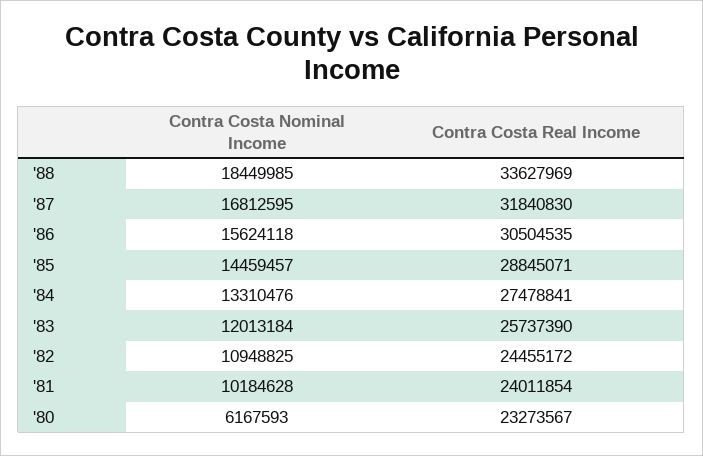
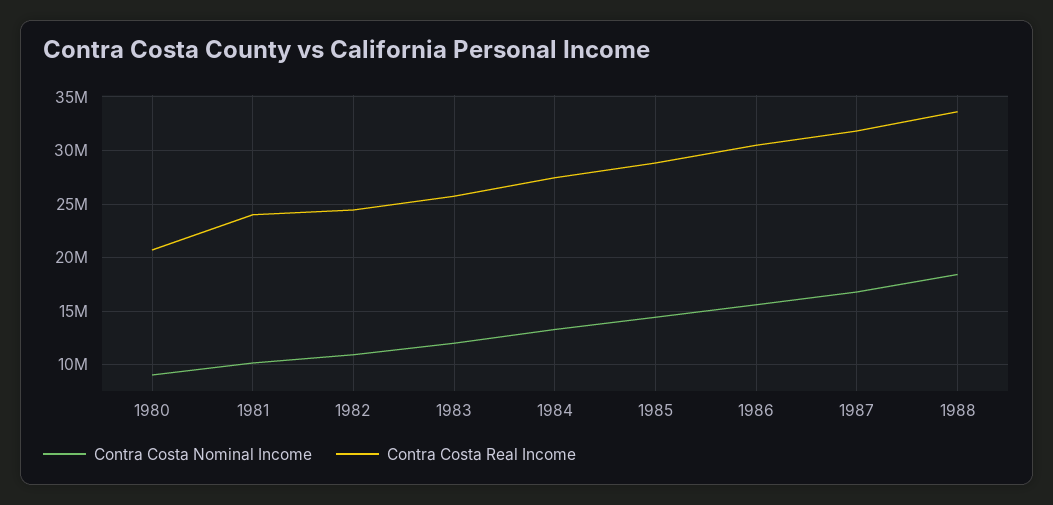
Contra Costa Nominal Income, '80: 6167593 -> 9000000
Contra Costa Real Income, '80: 23273567 -> 21000000

